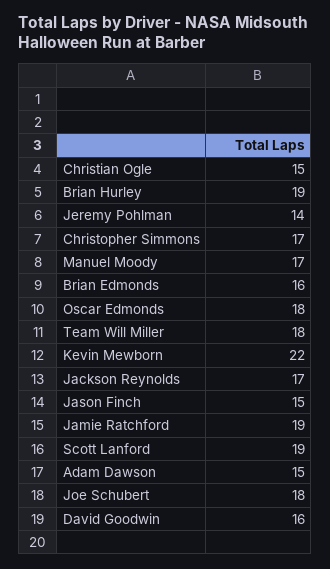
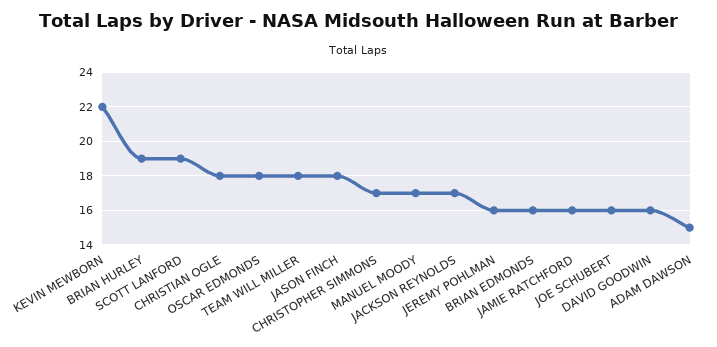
Christian Ogle: 15 -> 18
Jeremy Pohlman: 14 -> 16
Jason Finch: 15 -> 18
Jamie Ratchford: 19 -> 16
Joe Schubert: 18 -> 16

